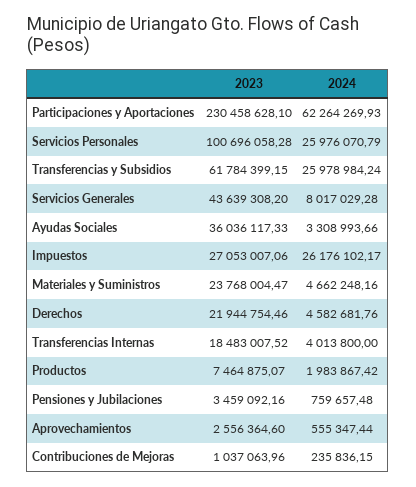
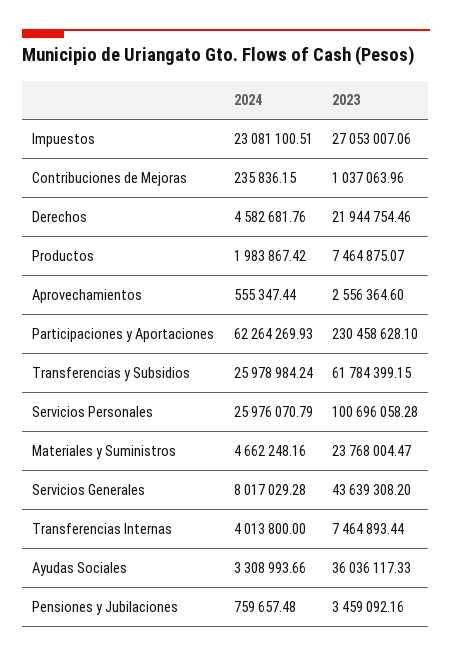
2024, Impuestos: 26176102.17 -> 23081100.51
2023, Transferencias Internas: 18483007.52 -> 7464893.44

